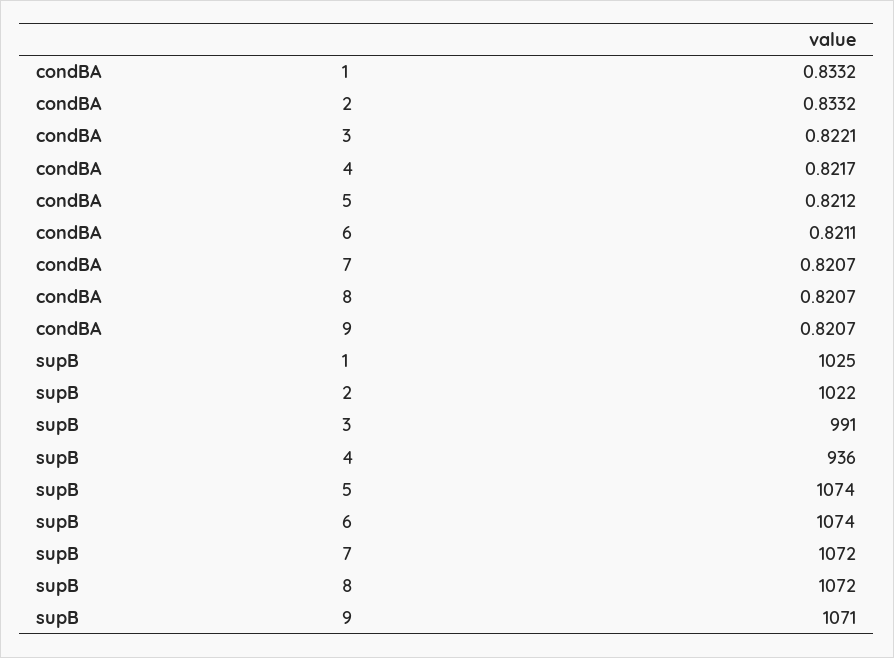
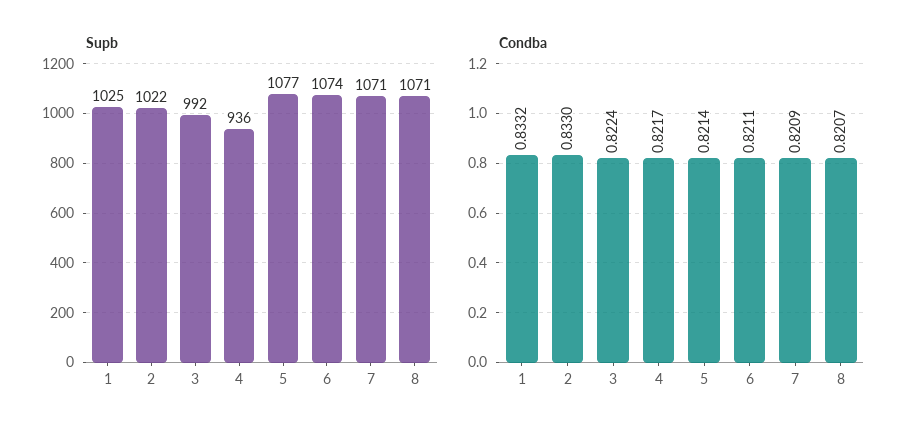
condBA, 2: 0.8332 -> 0.833
condBA, 3: 0.8221 -> 0.8224
condBA, 5: 0.8212 -> 0.8214
condBA, 7: 0.8207 -> 0.8209
condBA, 9: 0.8207 -> none
supB, 3: 991 -> 992
supB, 5: 1074 -> 1077
supB, 7: 1072 -> 1071
supB, 8: 1072 -> 1071
supB, 9: 1071 -> none

